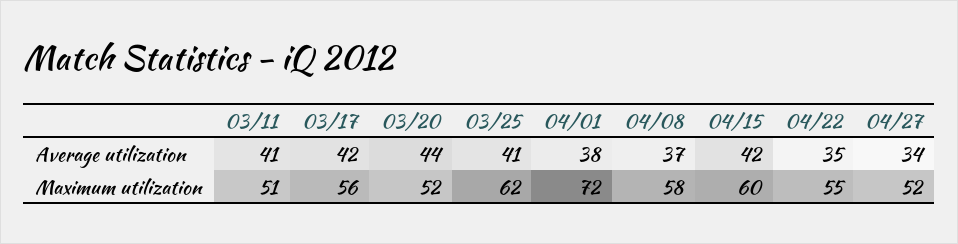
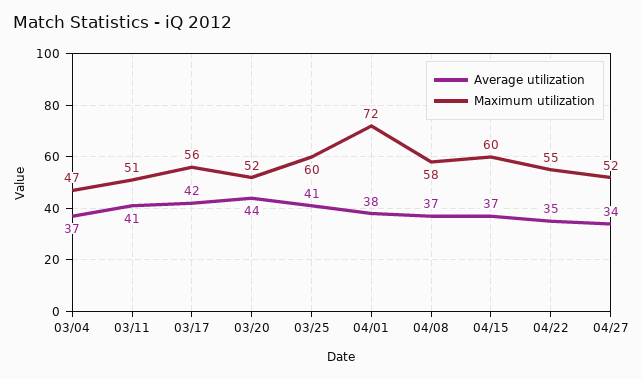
Average utilization, 04/15: 42 -> 37
Maximum utilization, 03/25: 62 -> 60
Average utilization, 03/04: none -> 37
Maximum utilization, 03/04: none -> 47

